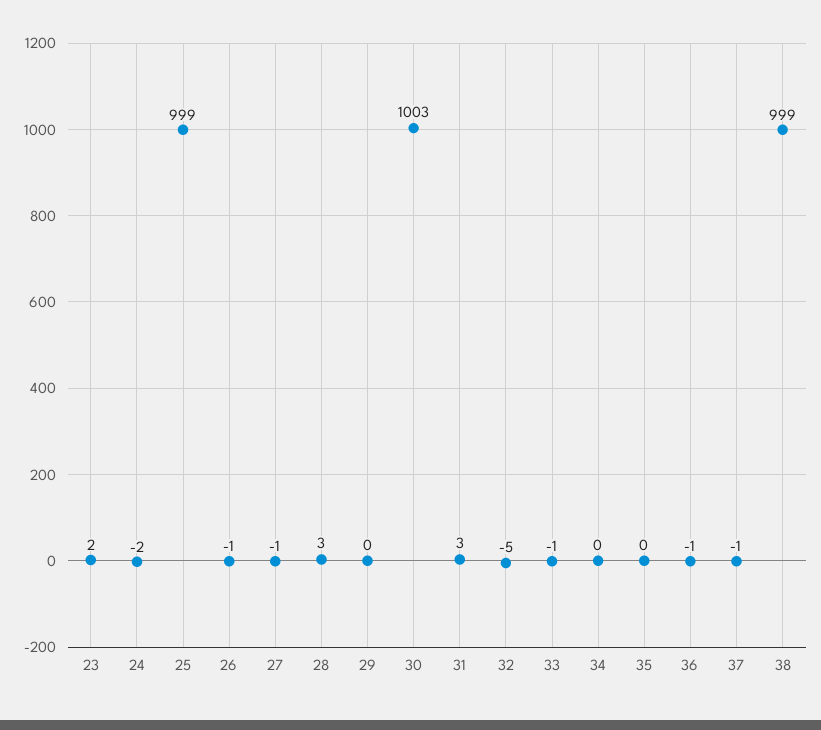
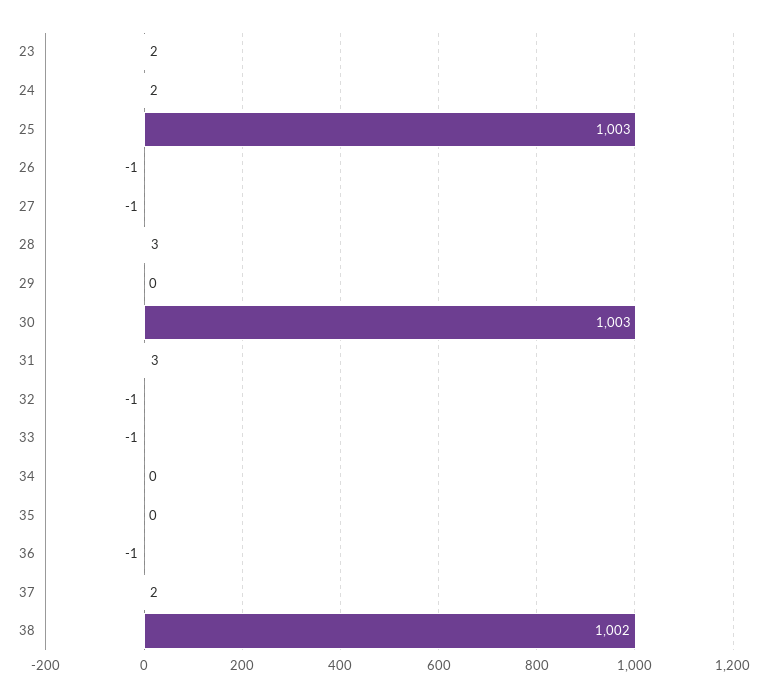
24: -2 -> 2
25: 999 -> 1003
32: -5 -> -1
37: -1 -> 2
38: 999 -> 1002

